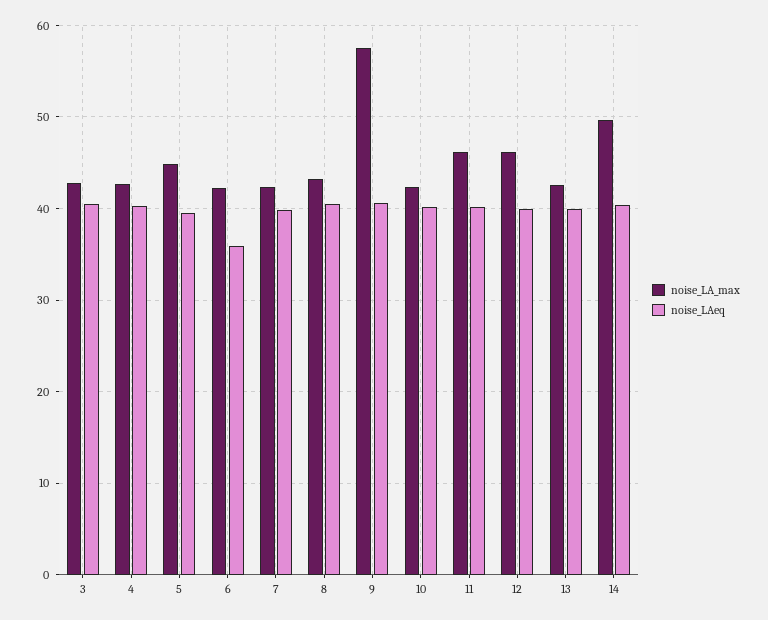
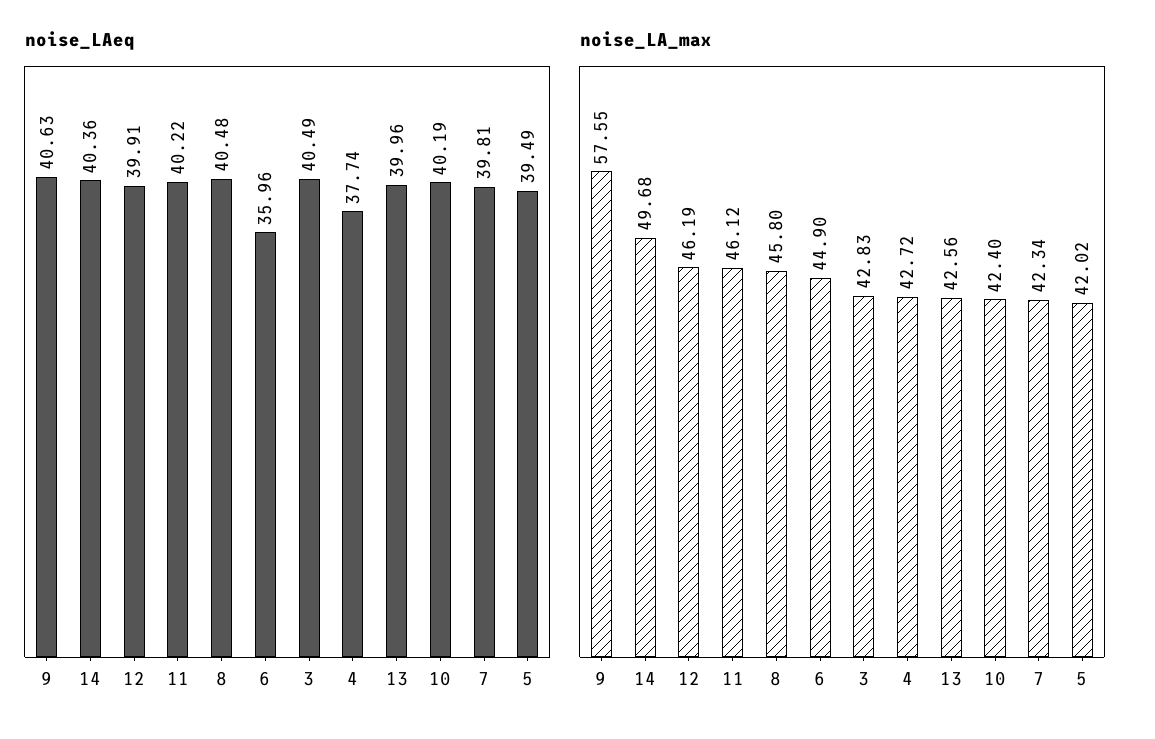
noise_LAeq, 4: 40 -> 37.74
noise_LA_max, 5: 45 -> 42.02
noise_LA_max, 6: 42 -> 44.9
noise_LA_max, 8: 43 -> 45.8

